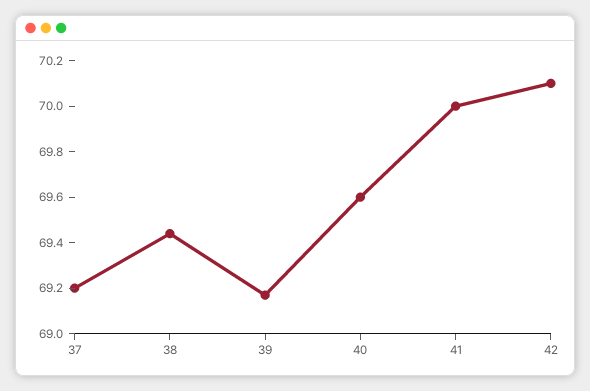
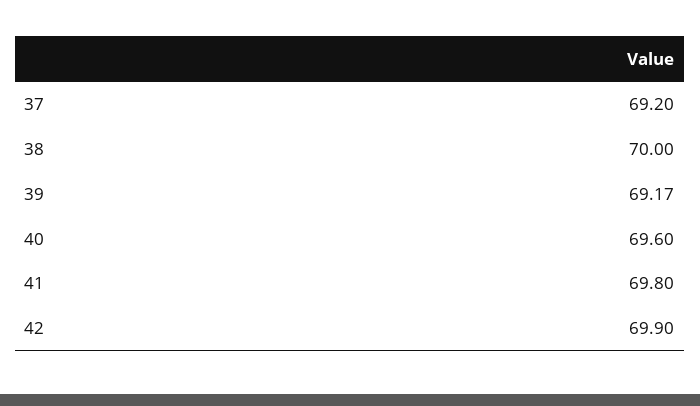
38: 69.45 -> 70
41: 70 -> 69.8
42: 70.1 -> 69.9

